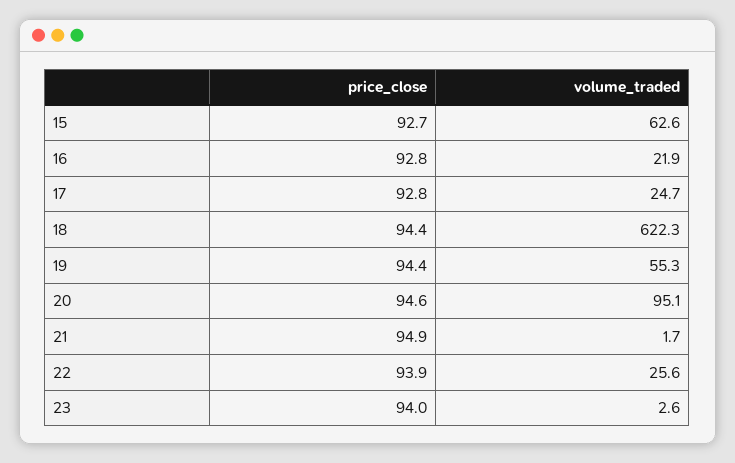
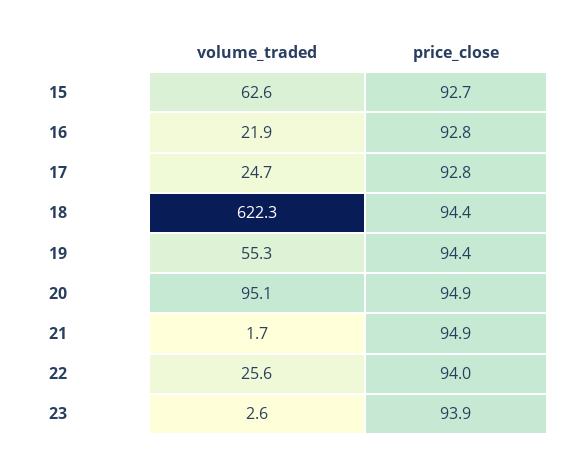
price_close, 20: 94.6 -> 94.9
price_close, 22: 93.9 -> 94
price_close, 23: 94 -> 93.9

